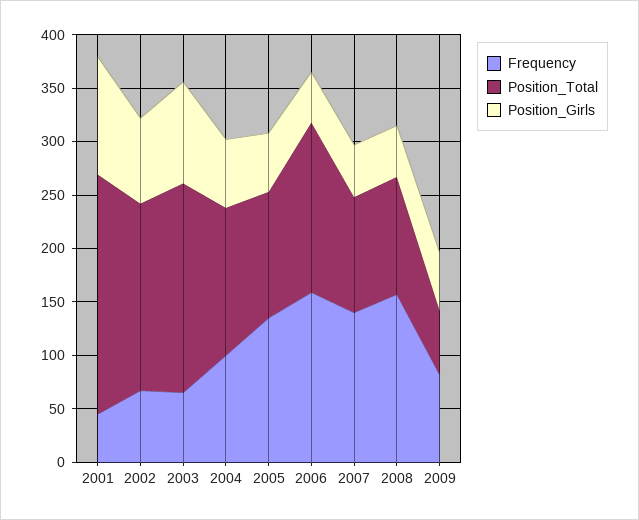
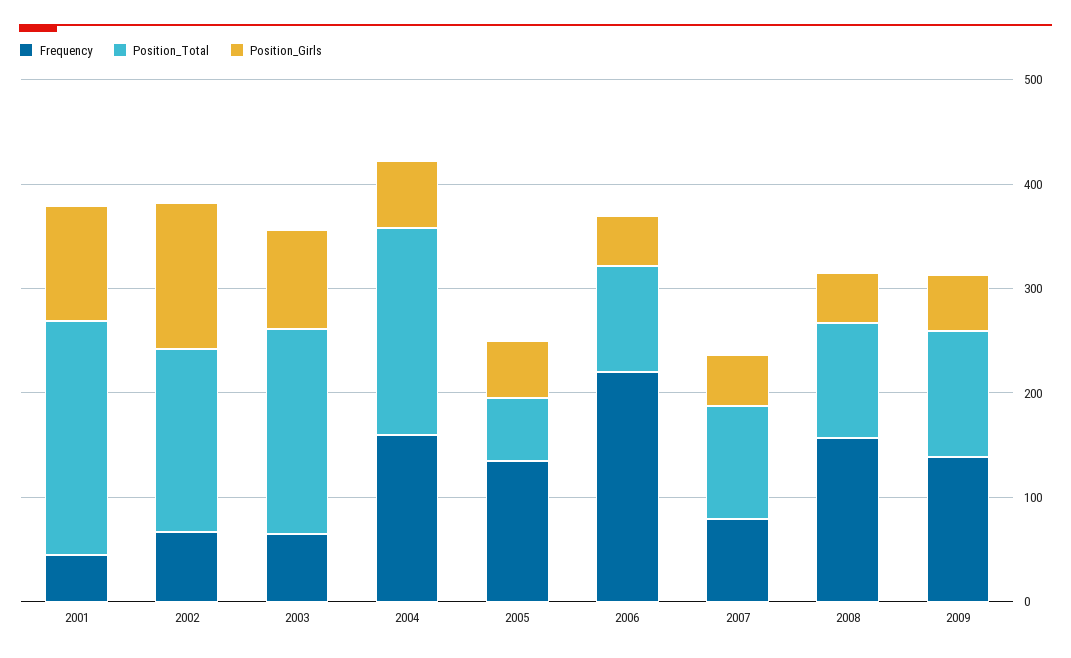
Position_Girls, 2002: 80 -> 140
Frequency, 2004: 100 -> 160
Position_Total, 2004: 140 -> 200
Position_Total, 2005: 120 -> 60
Frequency, 2006: 160 -> 220
Position_Total, 2006: 160 -> 100
Frequency, 2007: 140 -> 80
Frequency, 2009: 80 -> 140
Position_Total, 2009: 60 -> 120

